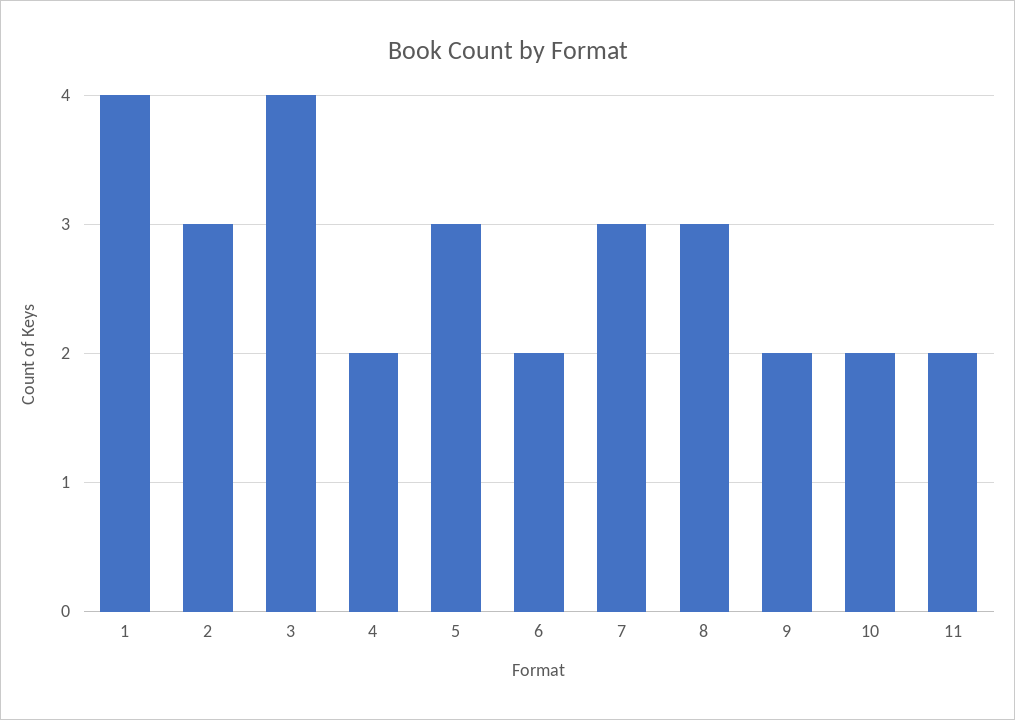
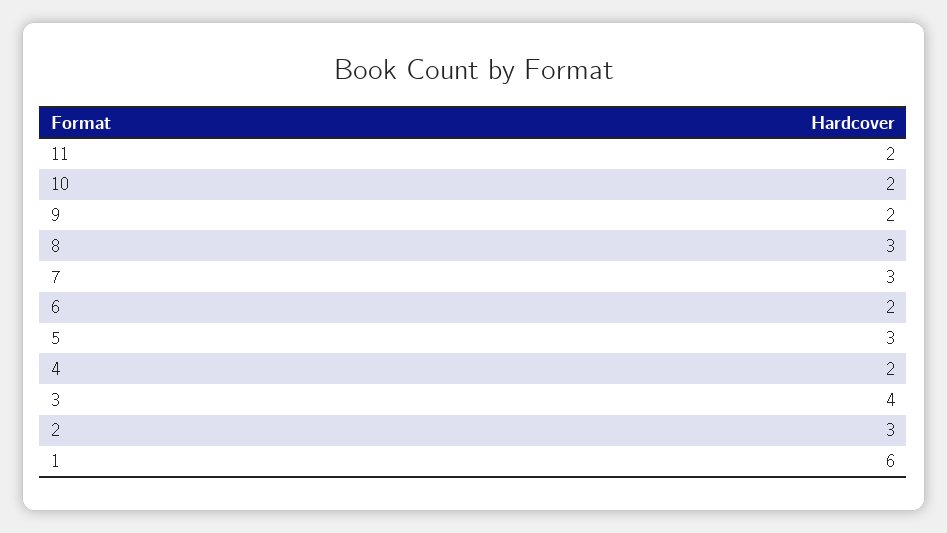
1: 4 -> 6

